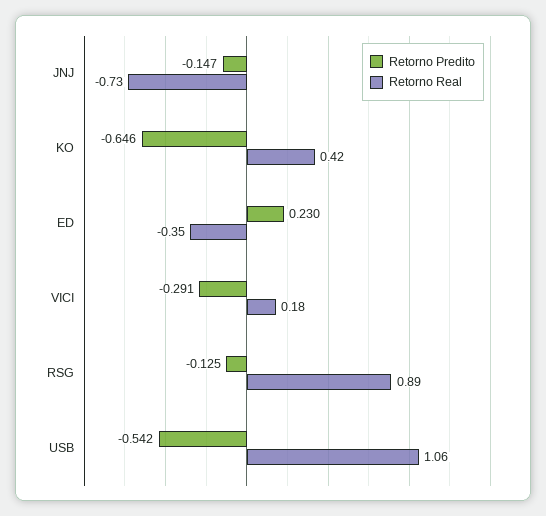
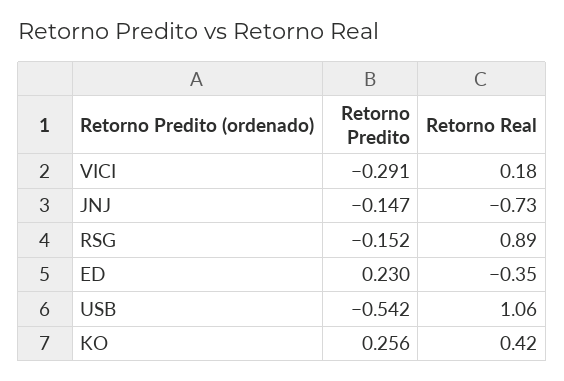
Retorno Predito, KO: -0.646 -> 0.256
Retorno Predito, RSG: -0.125 -> -0.152

